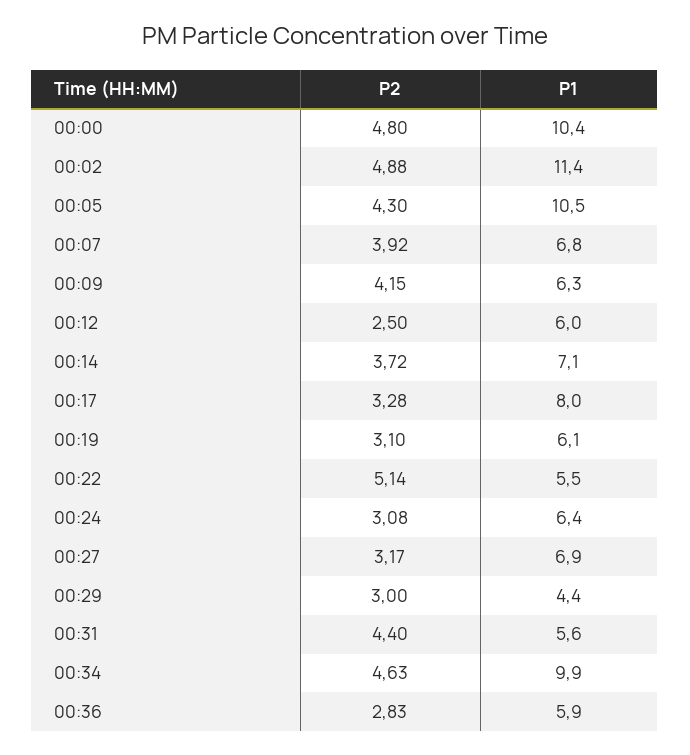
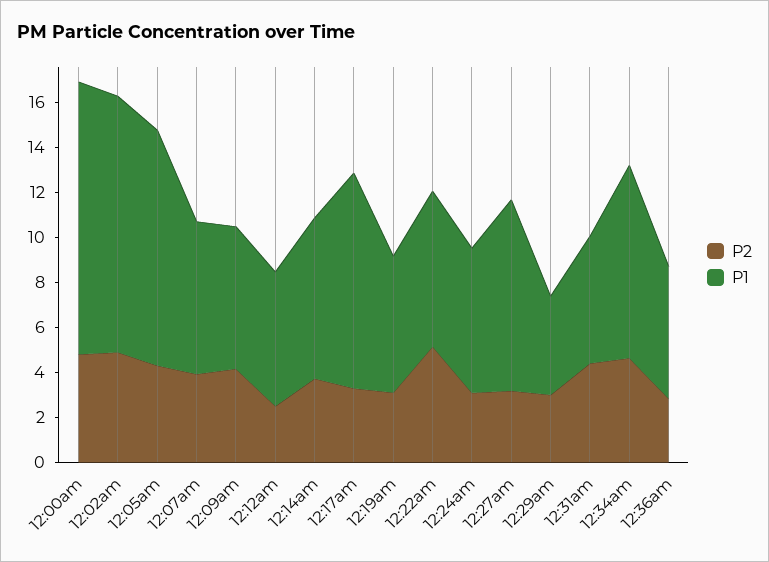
P1, 00:00: 10.4 -> 12
P1, 00:17: 8 -> 9.5
P1, 00:22: 5.5 -> 7
P1, 00:27: 6.9 -> 8.5
P1, 00:34: 9.9 -> 8.5

